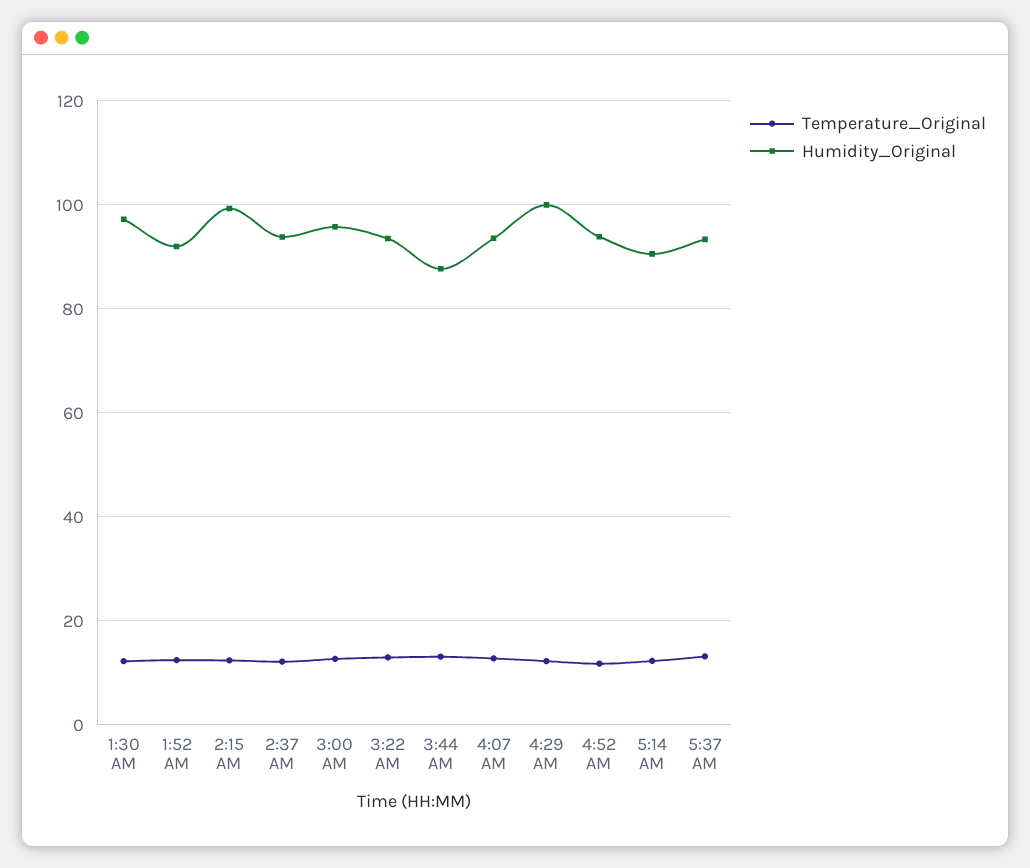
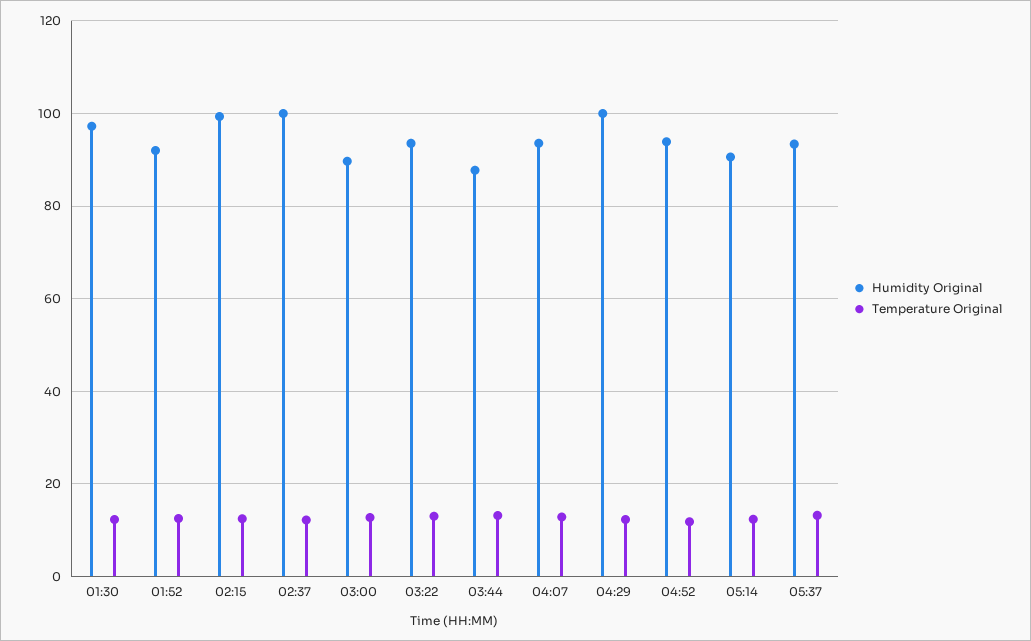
Humidity_Original, 2:37 AM: 94 -> 100
Humidity_Original, 3:00 AM: 96 -> 90

